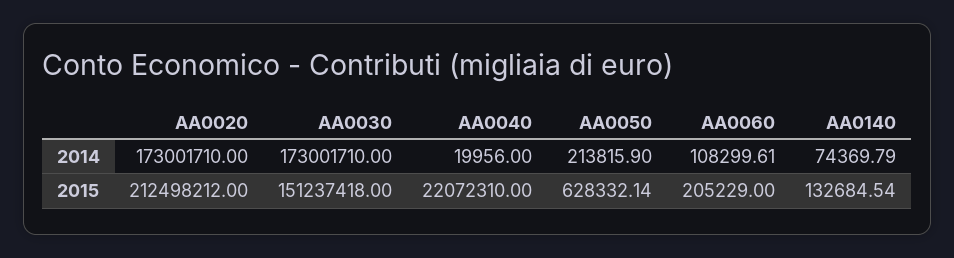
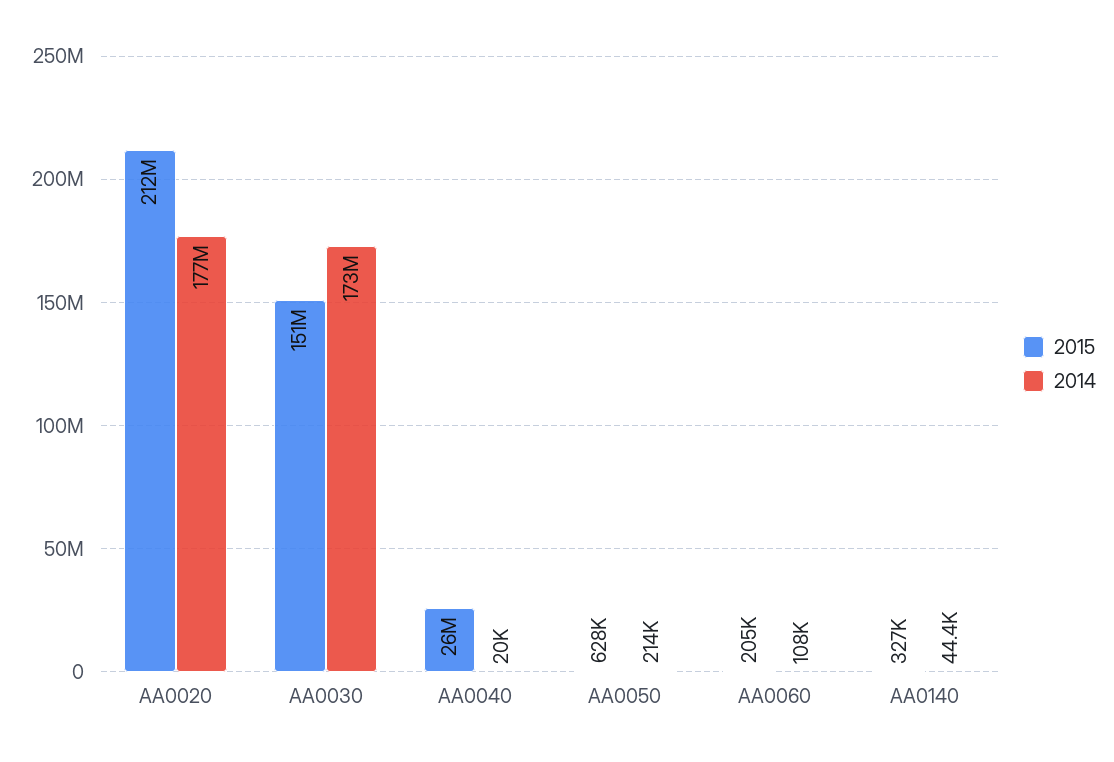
2014, AA0020: 173001710 -> 177000000
2014, AA0140: 74369.79 -> 44400
2015, AA0040: 22072310 -> 26000000
2015, AA0140: 132684.54 -> 327000

